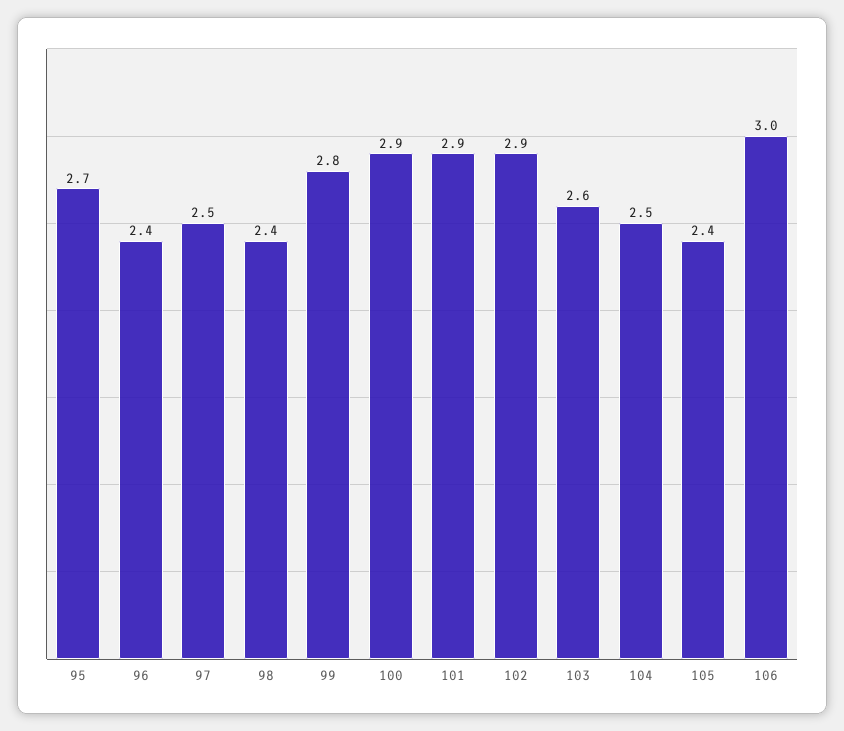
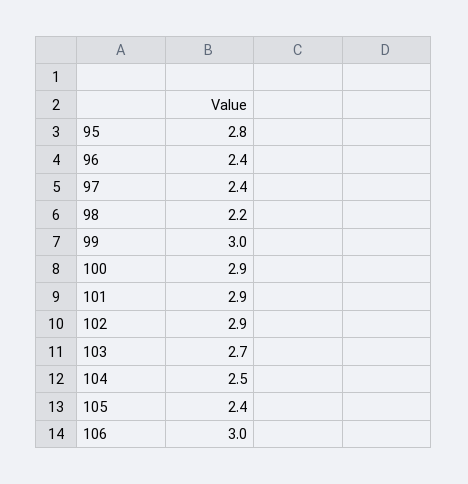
95: 2.7 -> 2.8
97: 2.5 -> 2.4
98: 2.4 -> 2.2
99: 2.8 -> 3
103: 2.6 -> 2.7

